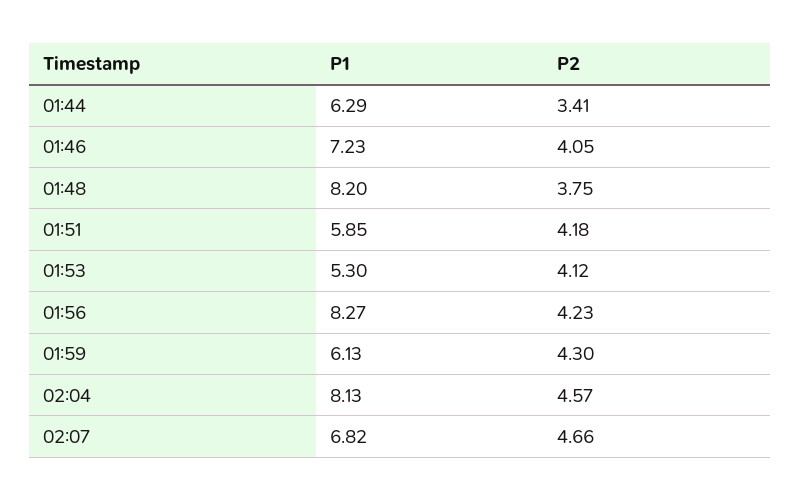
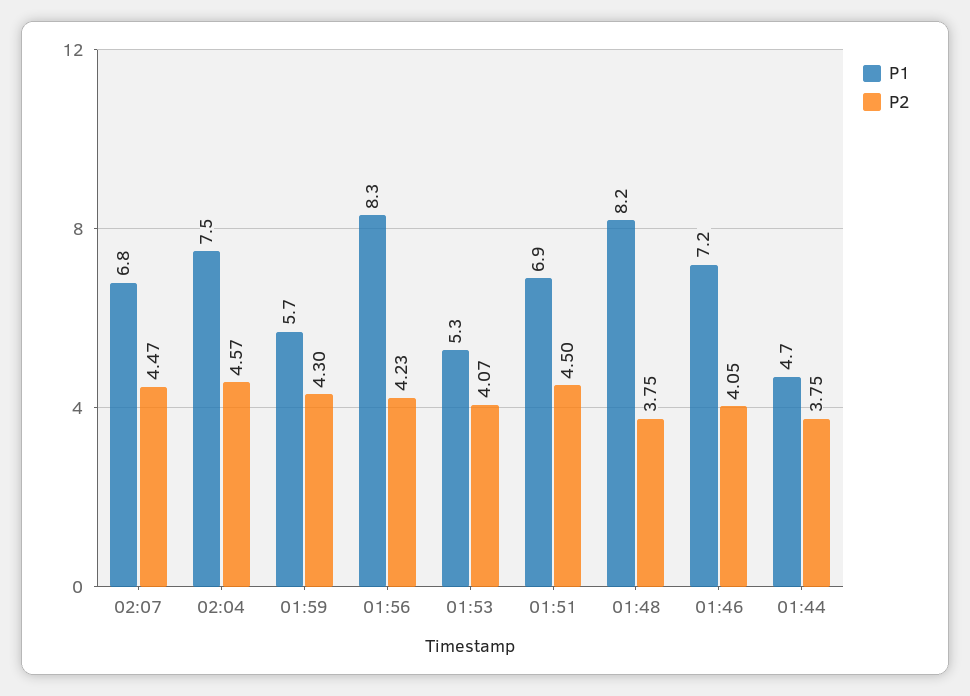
P1, 01:44: 6.29 -> 4.7
P2, 01:44: 3.41 -> 3.75
P1, 01:51: 5.85 -> 6.9
P2, 01:51: 4.18 -> 4.5
P2, 01:53: 4.12 -> 4.07
P1, 01:59: 6.13 -> 5.7
P1, 02:04: 8.13 -> 7.5
P2, 02:07: 4.66 -> 4.47

